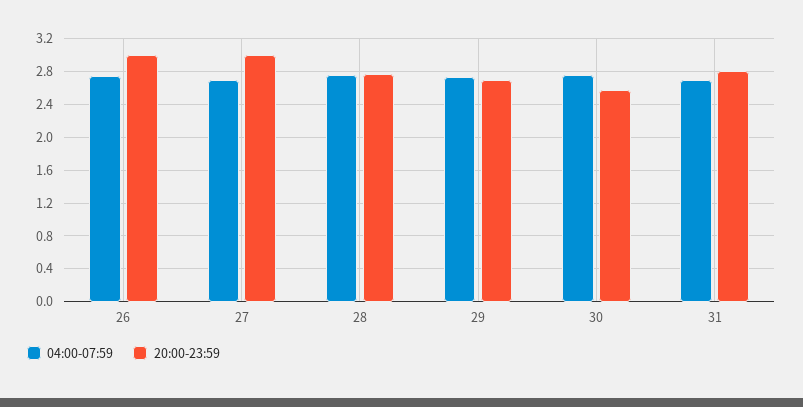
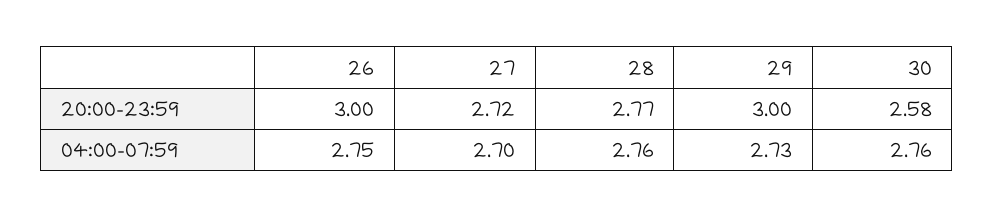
20:00-23:59, 27: 3 -> 2.72
20:00-23:59, 29: 2.7 -> 3
04:00-07:59, 31: 2.7 -> none
20:00-23:59, 31: 2.8 -> none

